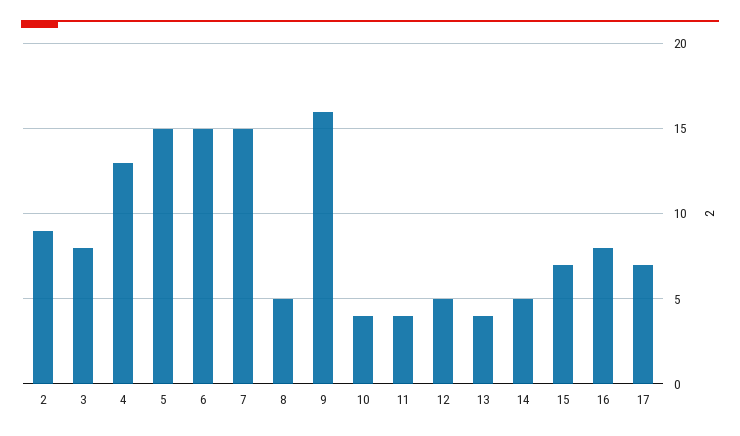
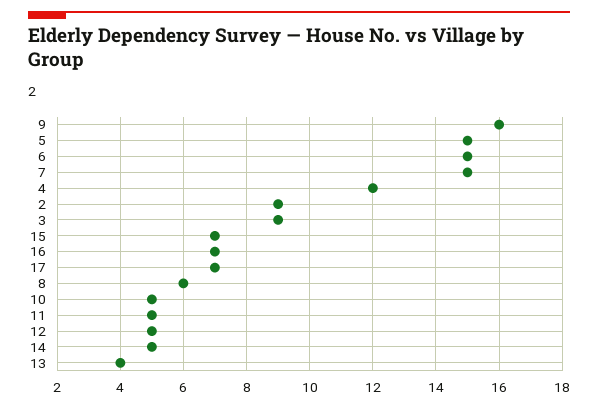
3: 8 -> 9
4: 13 -> 12
8: 5 -> 6
10: 4 -> 5
11: 4 -> 5
16: 8 -> 7

